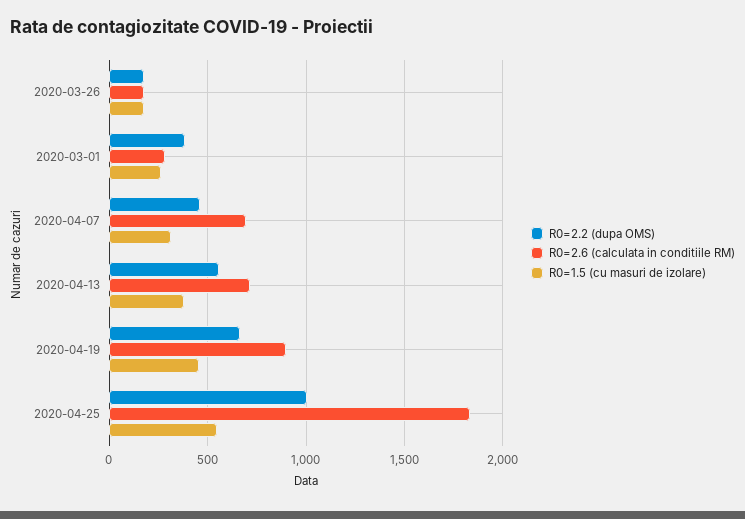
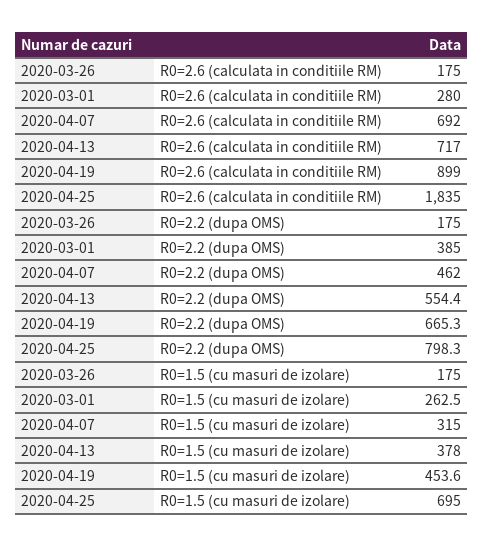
R0=2.2 (dupa OMS), 2020-04-25: 1000 -> 798.3
R0=1.5 (cu masuri de izolare), 2020-04-25: 550 -> 695

